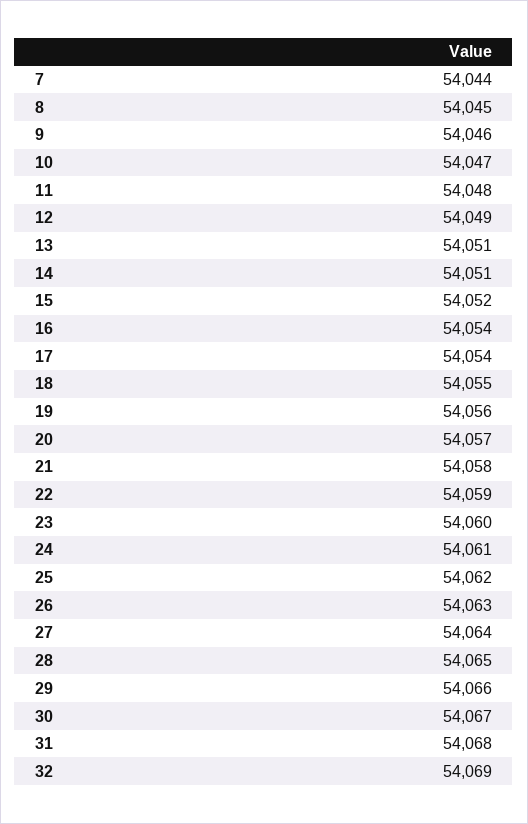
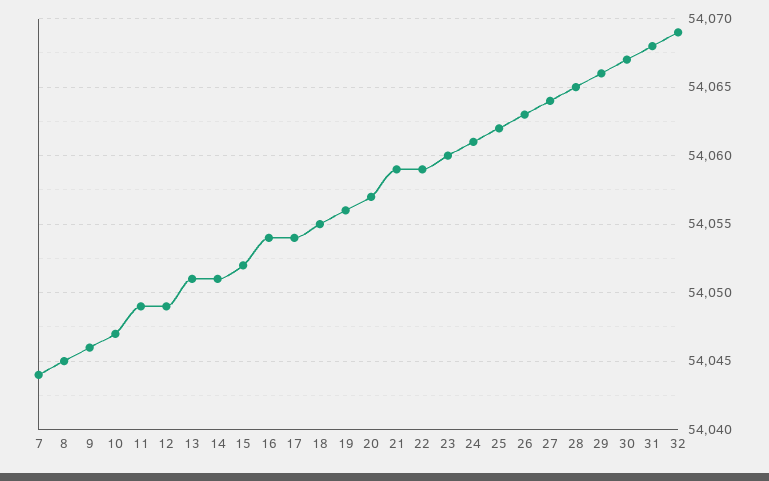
11: 54048 -> 54049
21: 54058 -> 54059

